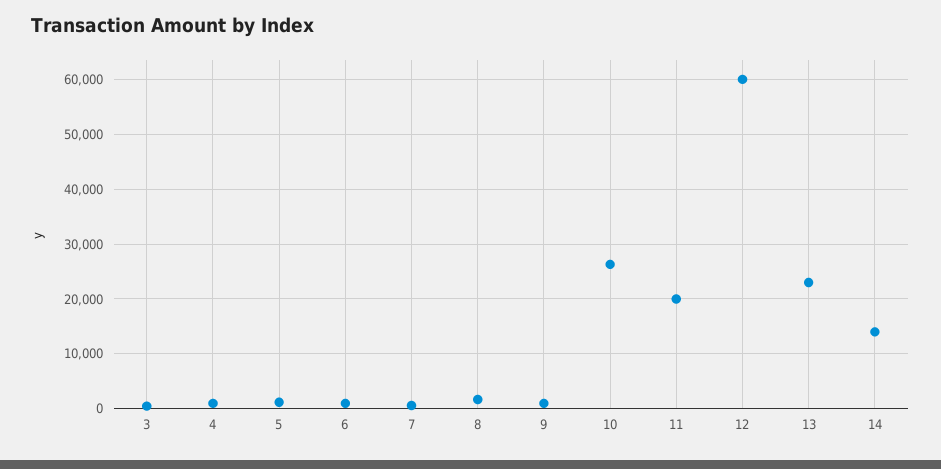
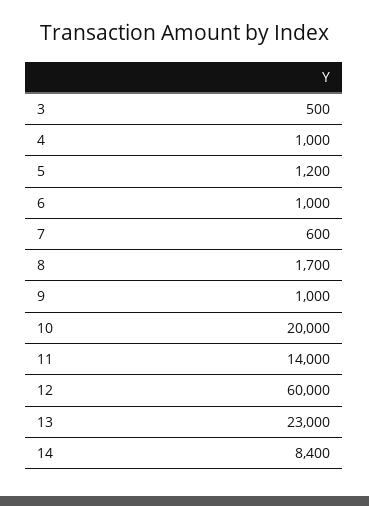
10: 26000 -> 20000
11: 20000 -> 14000
14: 14000 -> 8400

